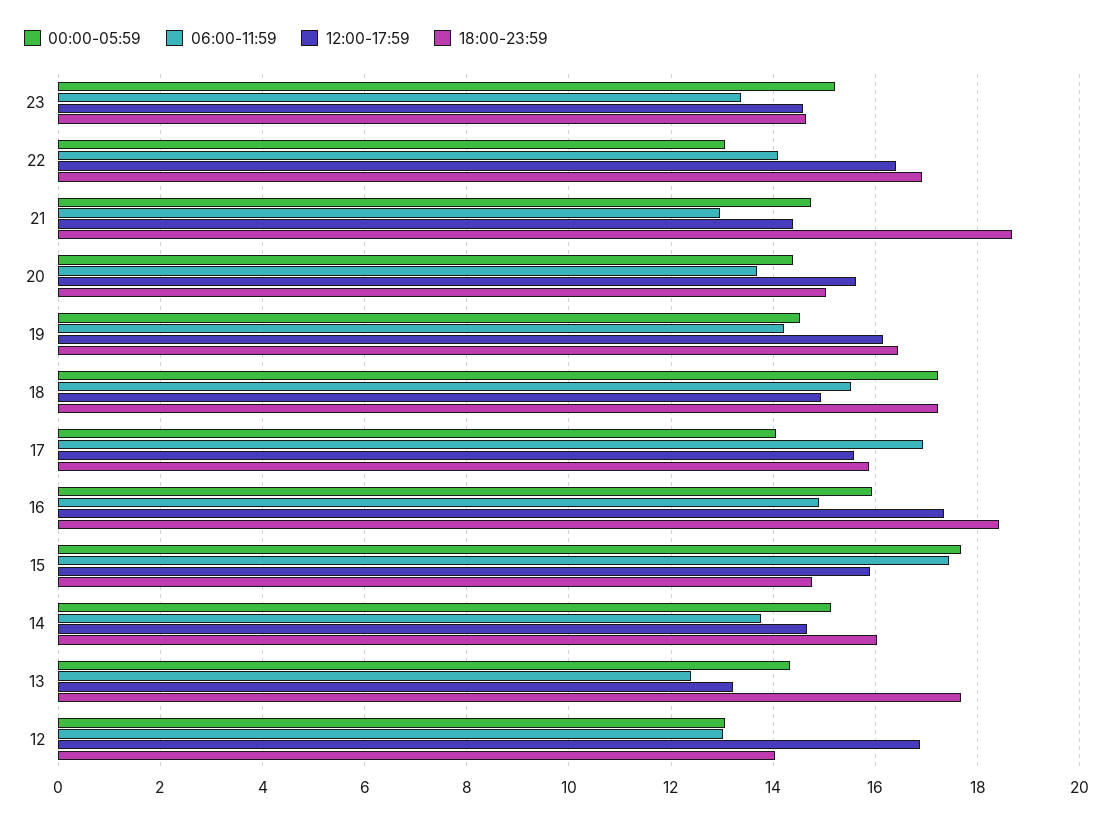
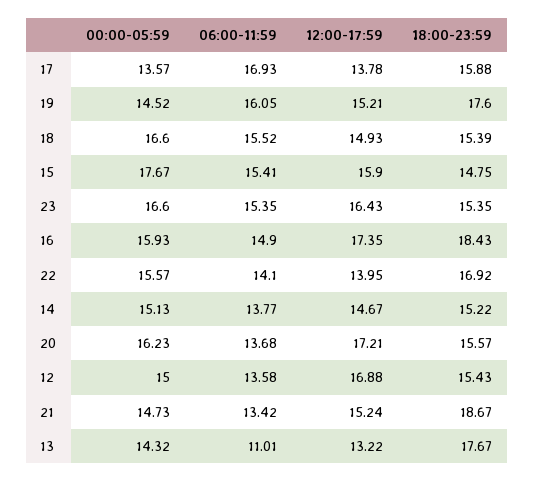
00:00-05:59, 23: 15.2 -> 16.6
06:00-11:59, 23: 13.4 -> 15.35
12:00-17:59, 23: 14.6 -> 16.43
18:00-23:59, 23: 14.6 -> 15.35
00:00-05:59, 22: 13 -> 15.57
12:00-17:59, 22: 16.4 -> 13.95
06:00-11:59, 21: 13 -> 13.42
12:00-17:59, 21: 14.4 -> 15.24
00:00-05:59, 20: 14.4 -> 16.23
12:00-17:59, 20: 15.6 -> 17.21
18:00-23:59, 20: 15 -> 15.57
06:00-11:59, 19: 14.2 -> 16.05
12:00-17:59, 19: 16.2 -> 15.21
18:00-23:59, 19: 16.4 -> 17.6
00:00-05:59, 18: 17.2 -> 16.6
18:00-23:59, 18: 17.2 -> 15.39
00:00-05:59, 17: 14 -> 13.57
12:00-17:59, 17: 15.6 -> 13.78
06:00-11:59, 15: 17.4 -> 15.41
18:00-23:59, 14: 16 -> 15.22
06:00-11:59, 13: 12.4 -> 11.01
00:00-05:59, 12: 13 -> 15
06:00-11:59, 12: 13 -> 13.58
18:00-23:59, 12: 14 -> 15.43

